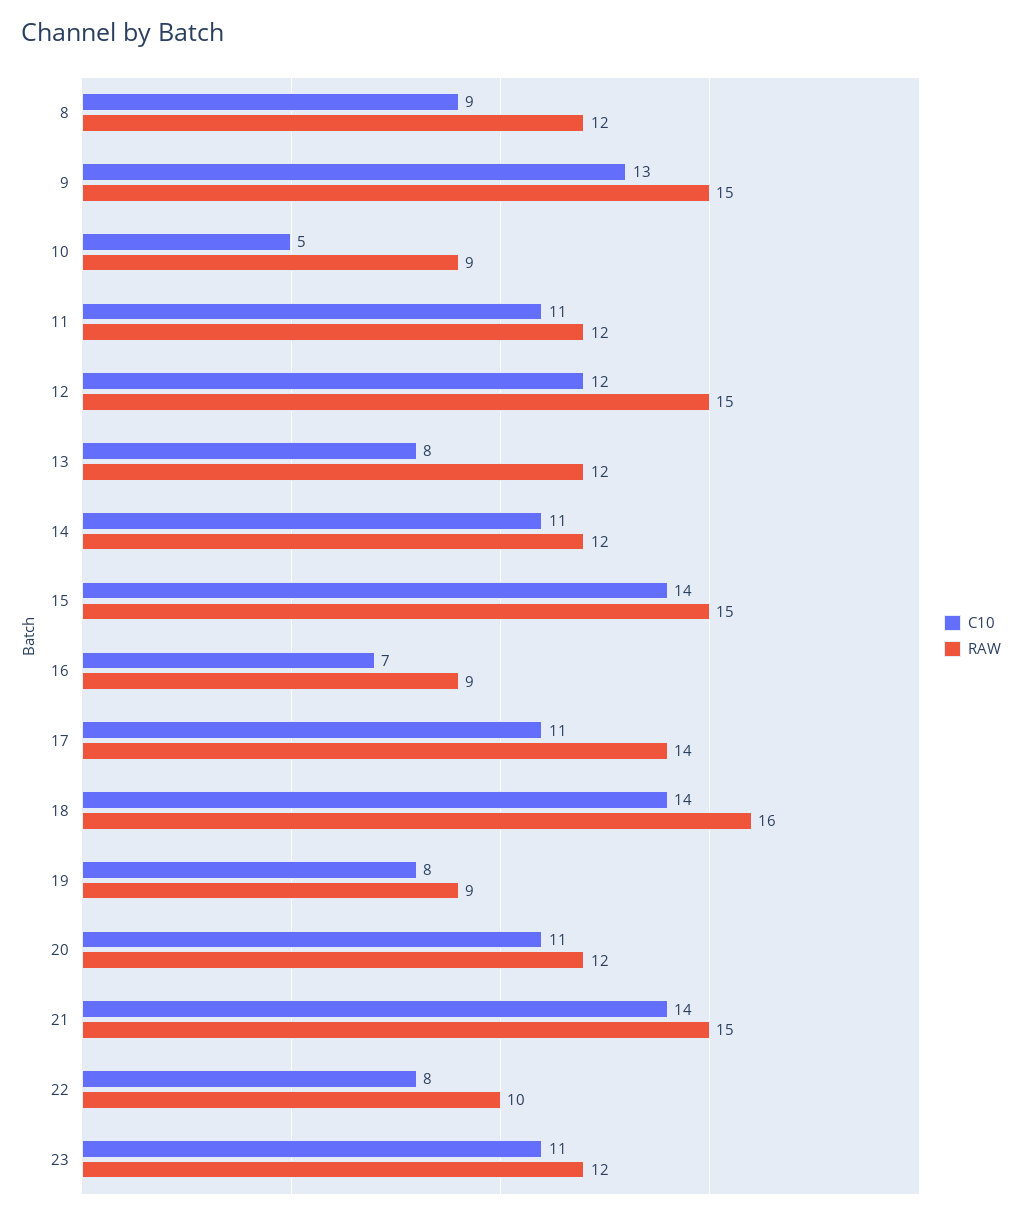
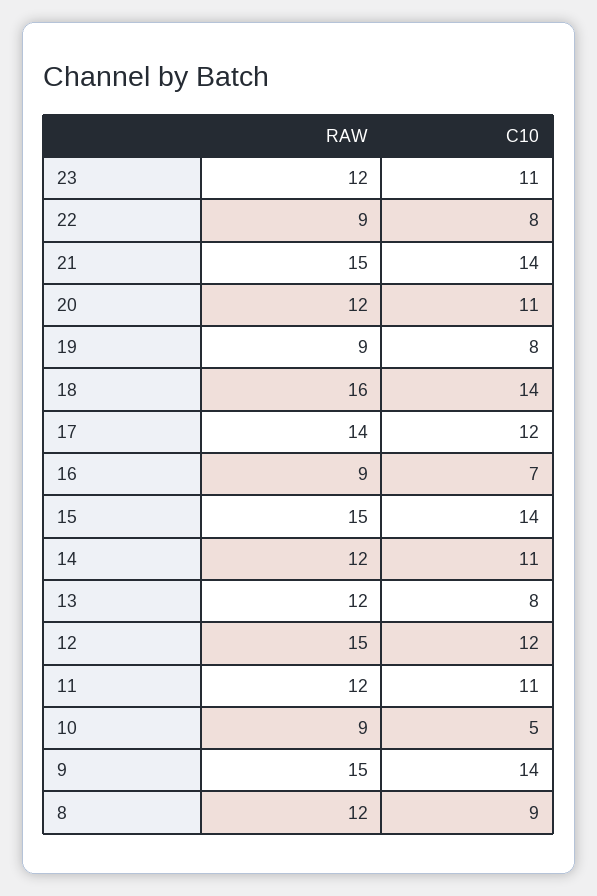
C10, 9: 13 -> 14
C10, 17: 11 -> 12
RAW, 22: 10 -> 9

